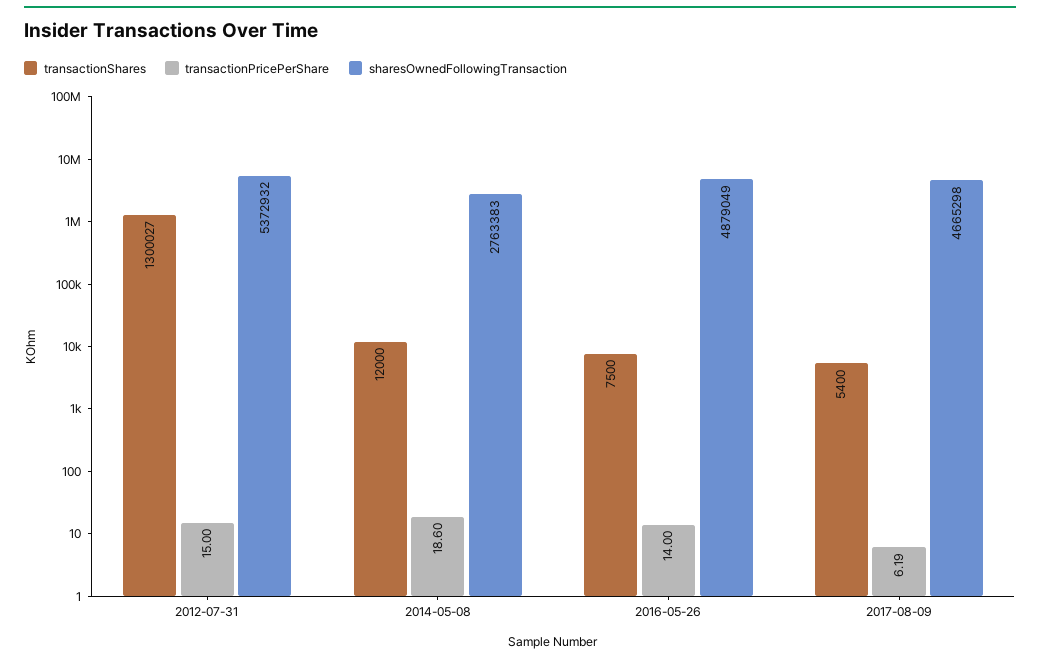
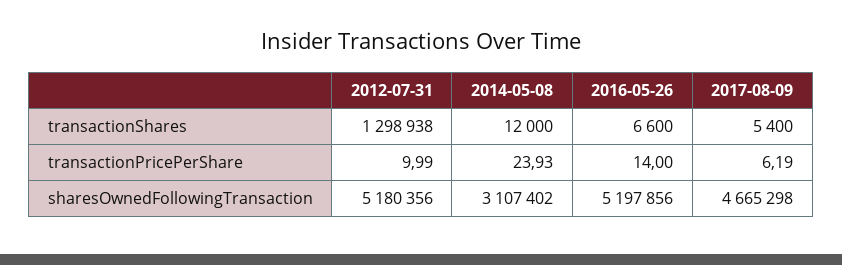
transactionShares, 2012-07-31: 1300027 -> 1298938
transactionPricePerShare, 2012-07-31: 15 -> 9.99
sharesOwnedFollowingTransaction, 2012-07-31: 5372932 -> 5180356
transactionPricePerShare, 2014-05-08: 18.6 -> 23.93
sharesOwnedFollowingTransaction, 2014-05-08: 2763383 -> 3107402
transactionShares, 2016-05-26: 7500 -> 6600
sharesOwnedFollowingTransaction, 2016-05-26: 4879049 -> 5197856

